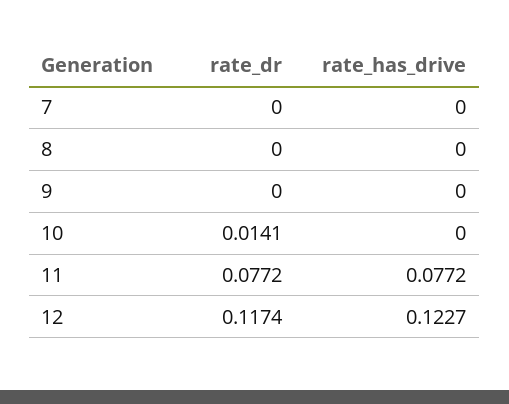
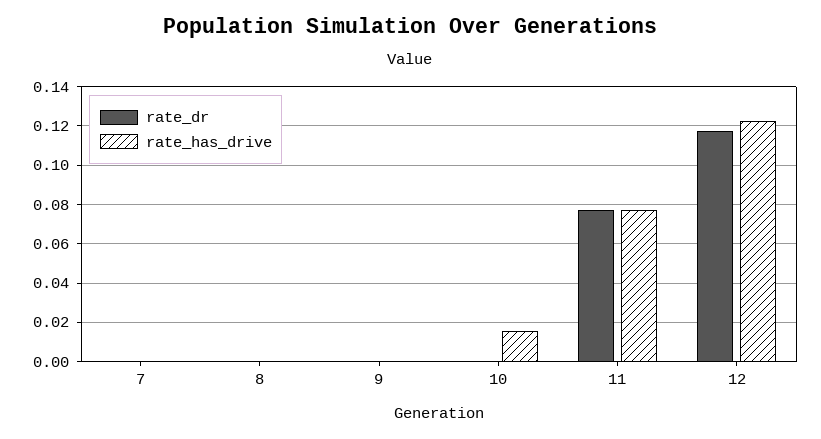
rate_dr, 10: 0.0141 -> 0
rate_has_drive, 10: 0 -> 0.015

